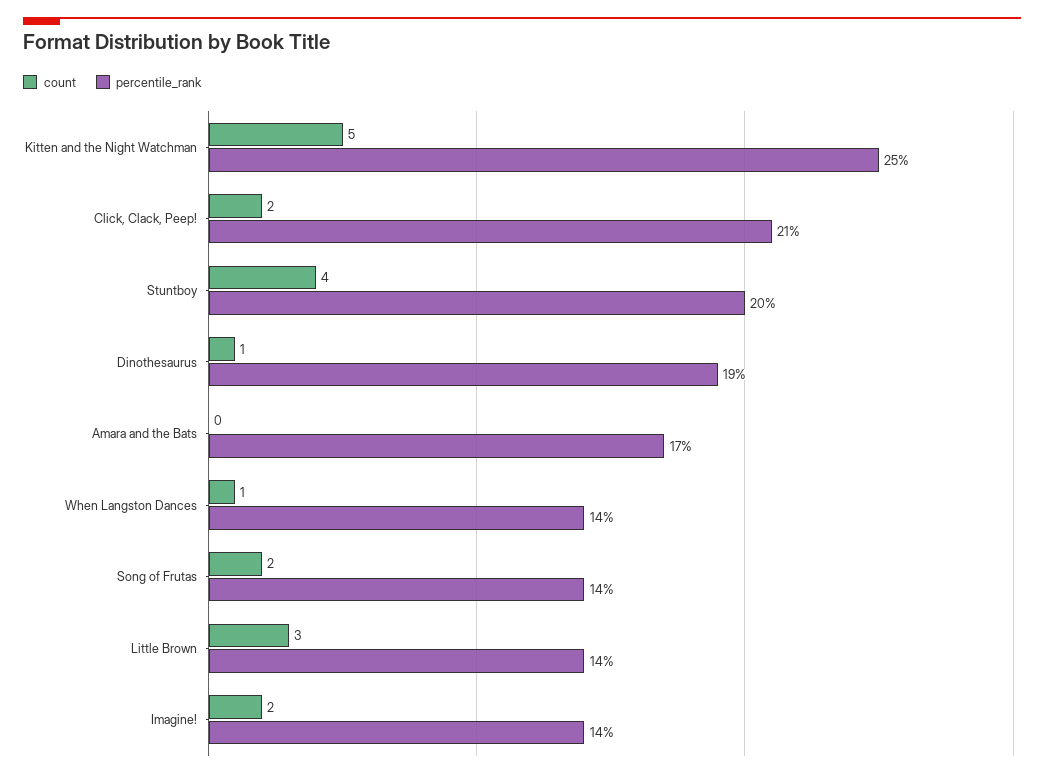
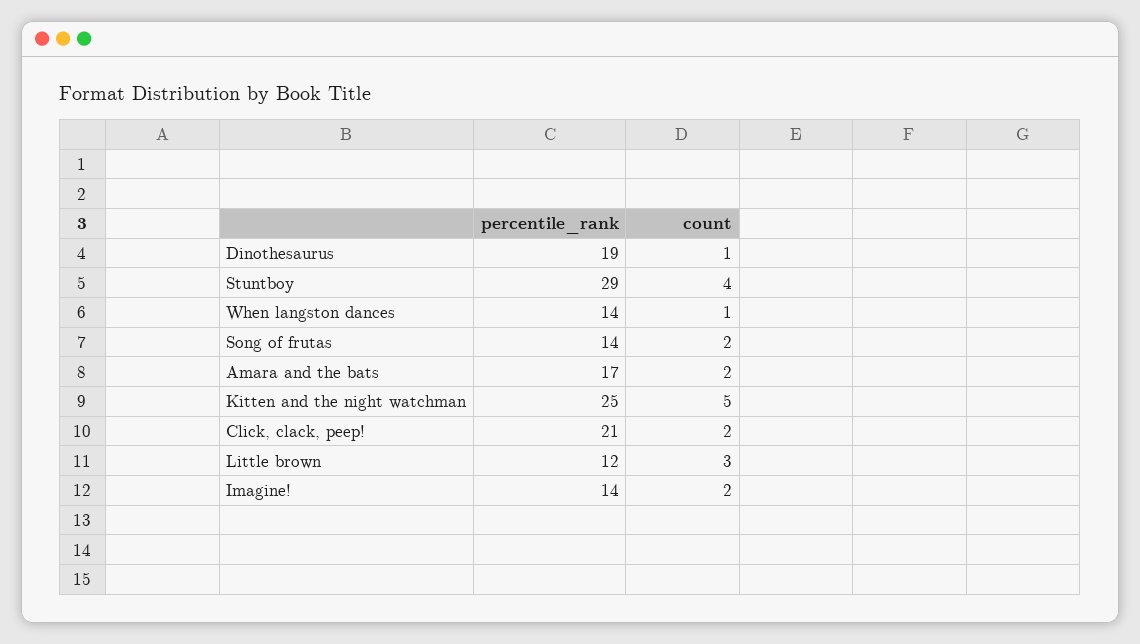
percentile_rank, Stuntboy: 20 -> 29
count, Amara and the Bats: 0 -> 2
percentile_rank, Little Brown: 14 -> 12

